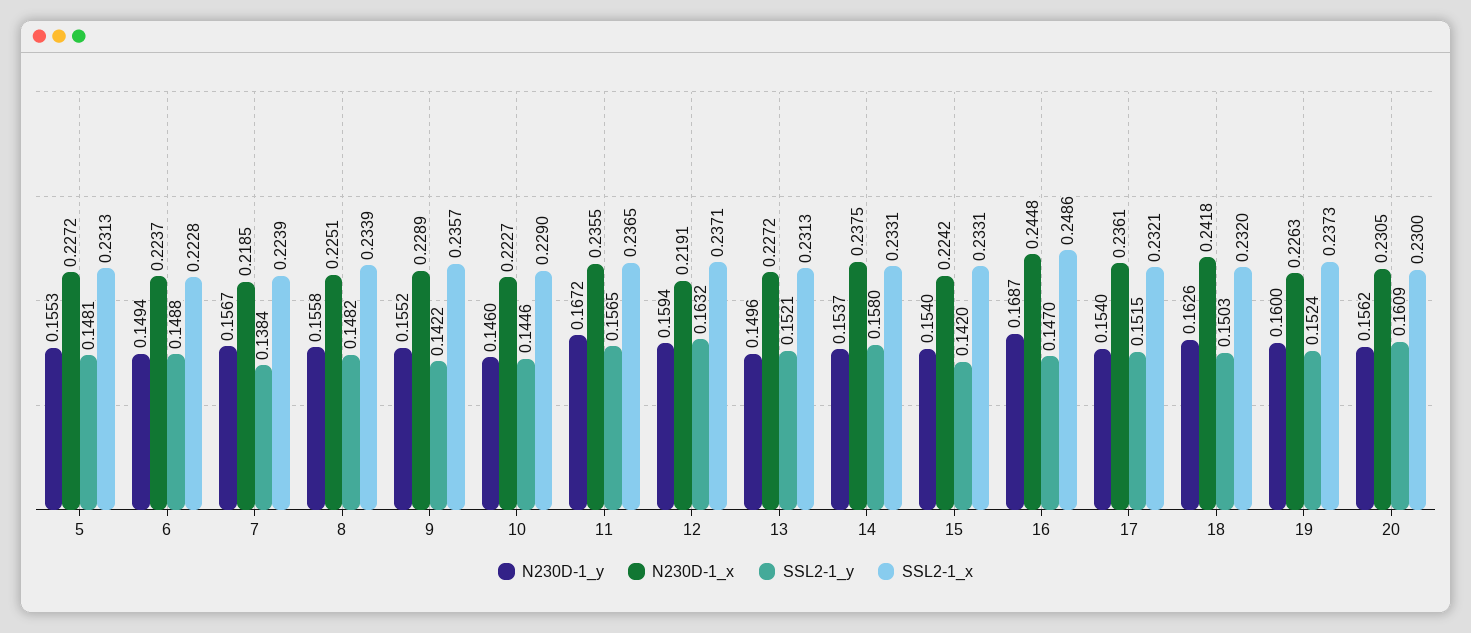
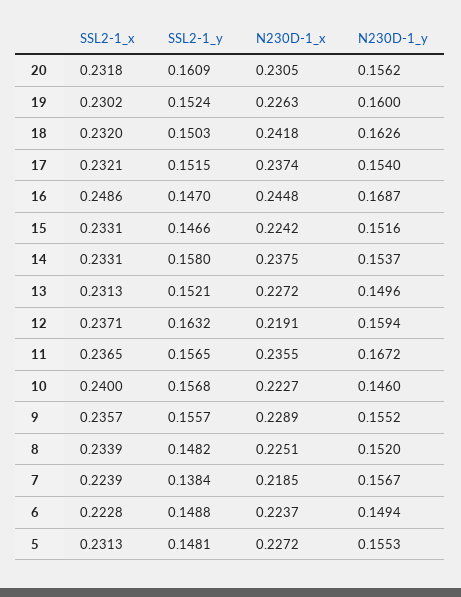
N230D-1_y, 8: 0.1558 -> 0.152
SSL2-1_y, 9: 0.1422 -> 0.1557
SSL2-1_y, 10: 0.1446 -> 0.1568
SSL2-1_x, 10: 0.229 -> 0.24
N230D-1_y, 15: 0.154 -> 0.1516
SSL2-1_y, 15: 0.142 -> 0.1466
N230D-1_x, 17: 0.2361 -> 0.2374
SSL2-1_x, 19: 0.2373 -> 0.2302
SSL2-1_x, 20: 0.23 -> 0.2318

